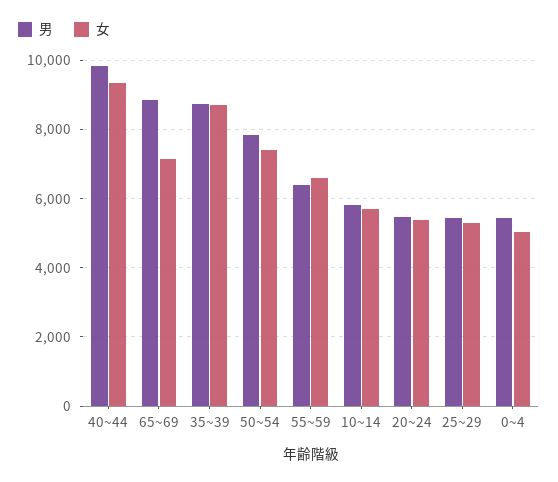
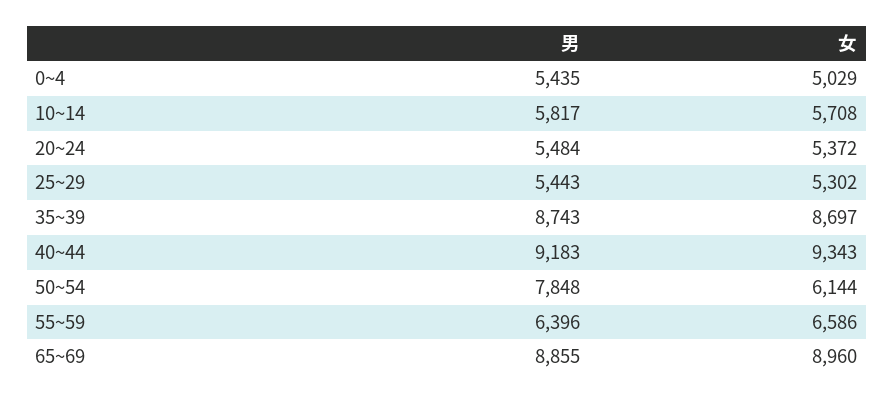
男, 40~44: 9800 -> 9183
女, 65~69: 7200 -> 8960
女, 50~54: 7400 -> 6144

